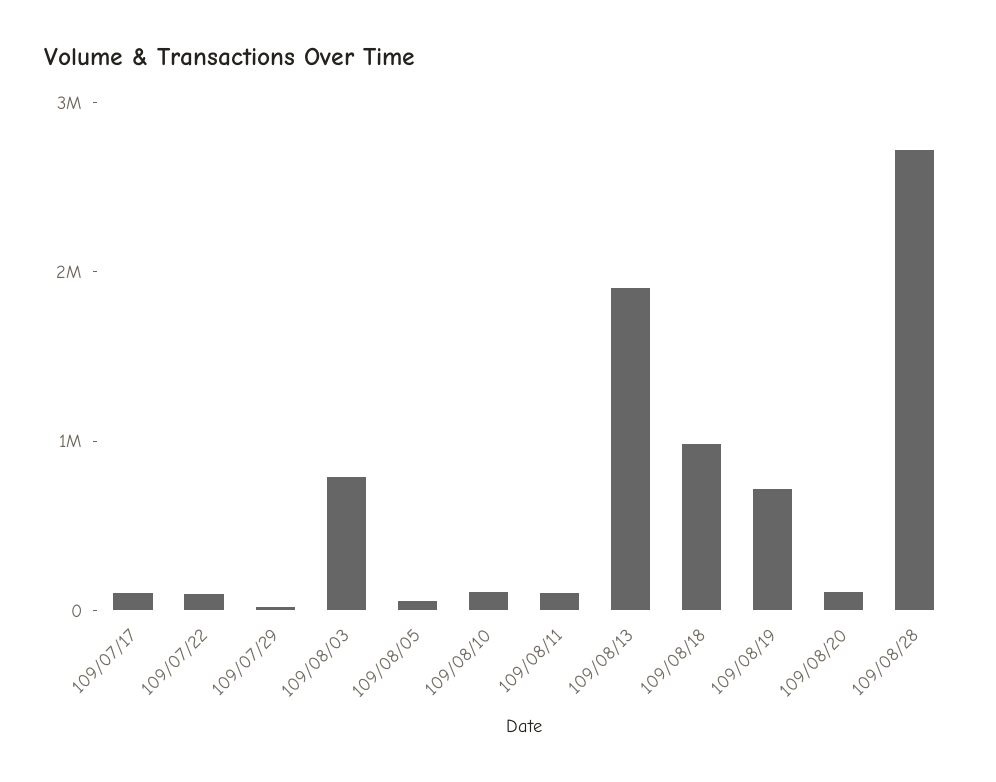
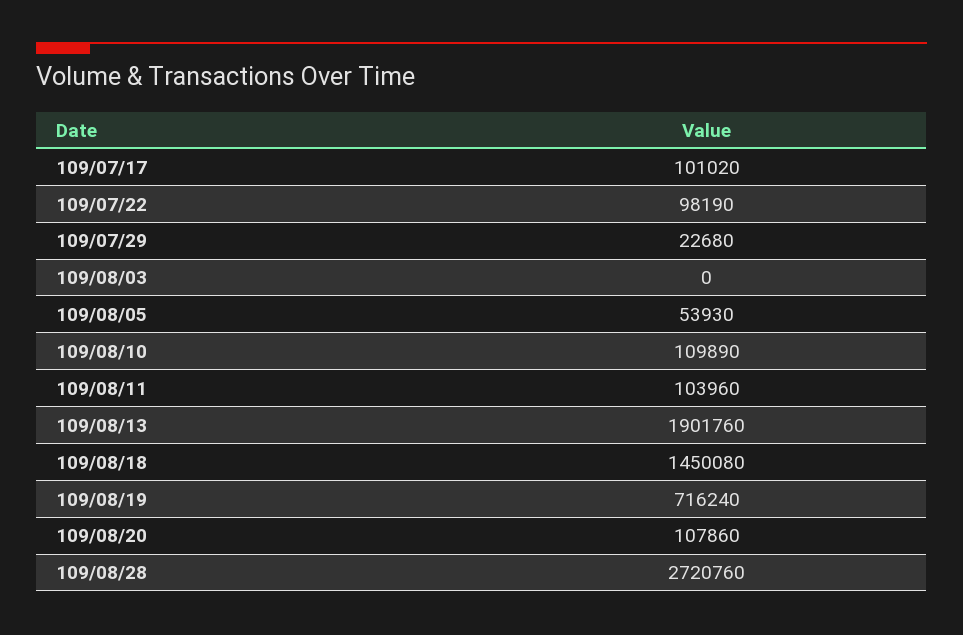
109/08/03: 800000 -> 0
109/08/18: 1000000 -> 1450080

